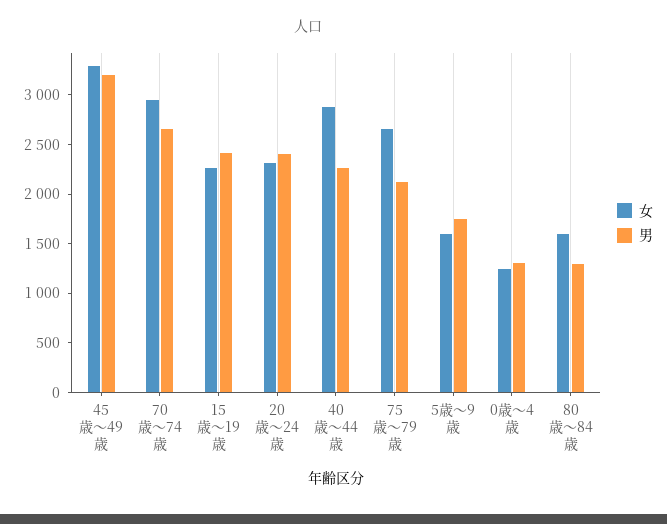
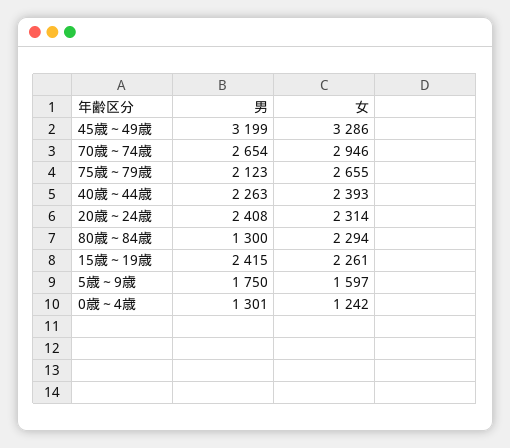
女, 40歳～44歳: 2900 -> 2393
女, 80歳～84歳: 1600 -> 2294

